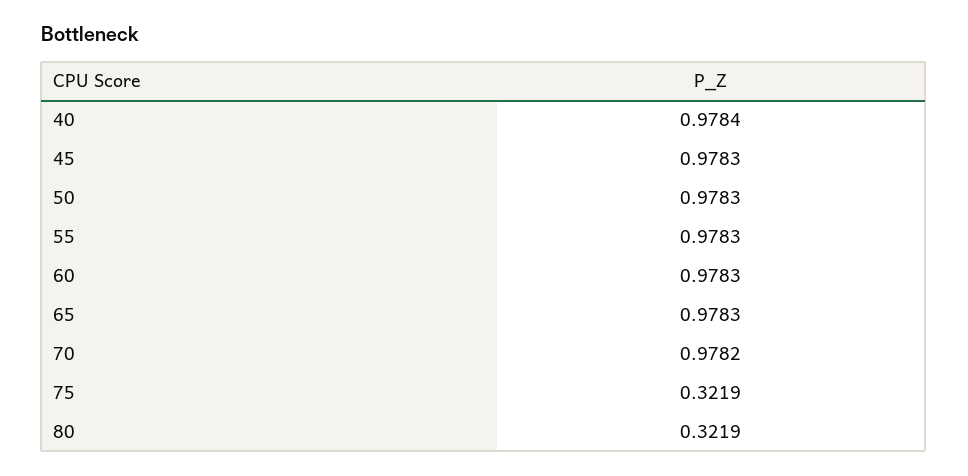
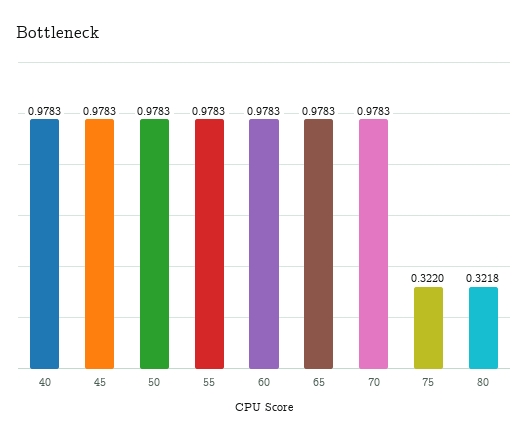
40: 0.9784 -> 0.9783
70: 0.9782 -> 0.9783
75: 0.3219 -> 0.322
80: 0.3219 -> 0.3218

